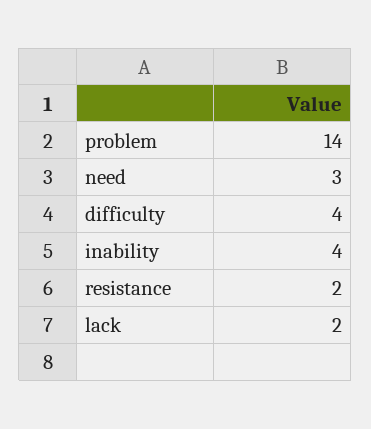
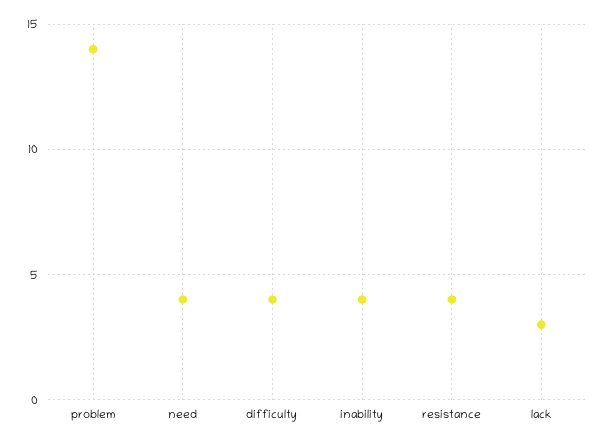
need: 3 -> 4
resistance: 2 -> 4
lack: 2 -> 3

